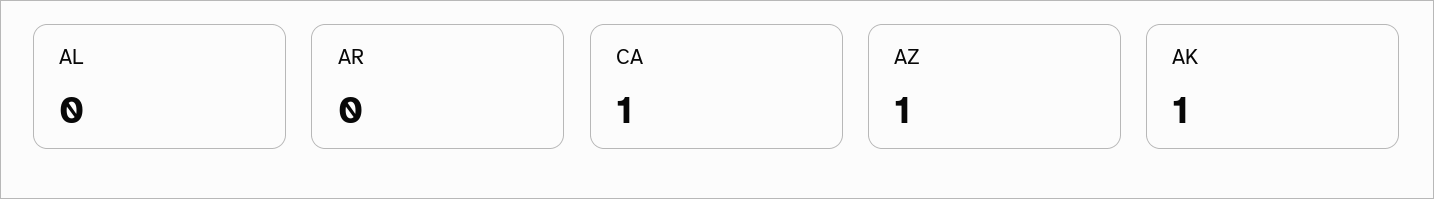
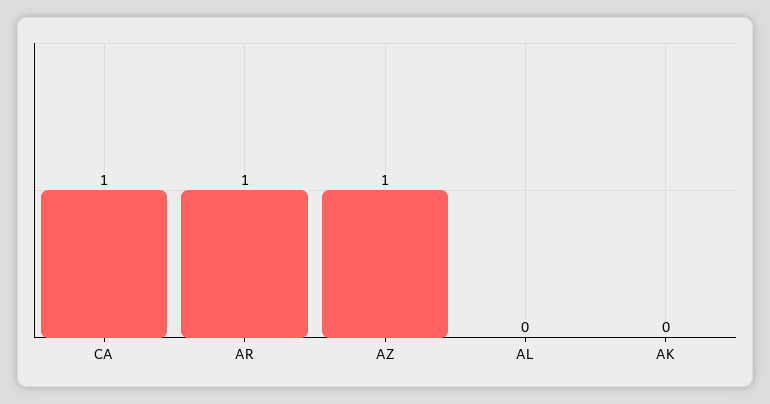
AR: 0 -> 1
AK: 1 -> 0

